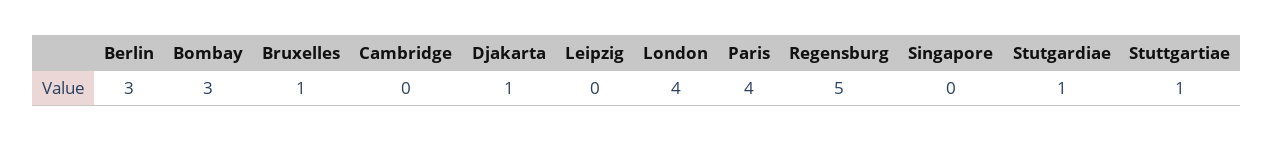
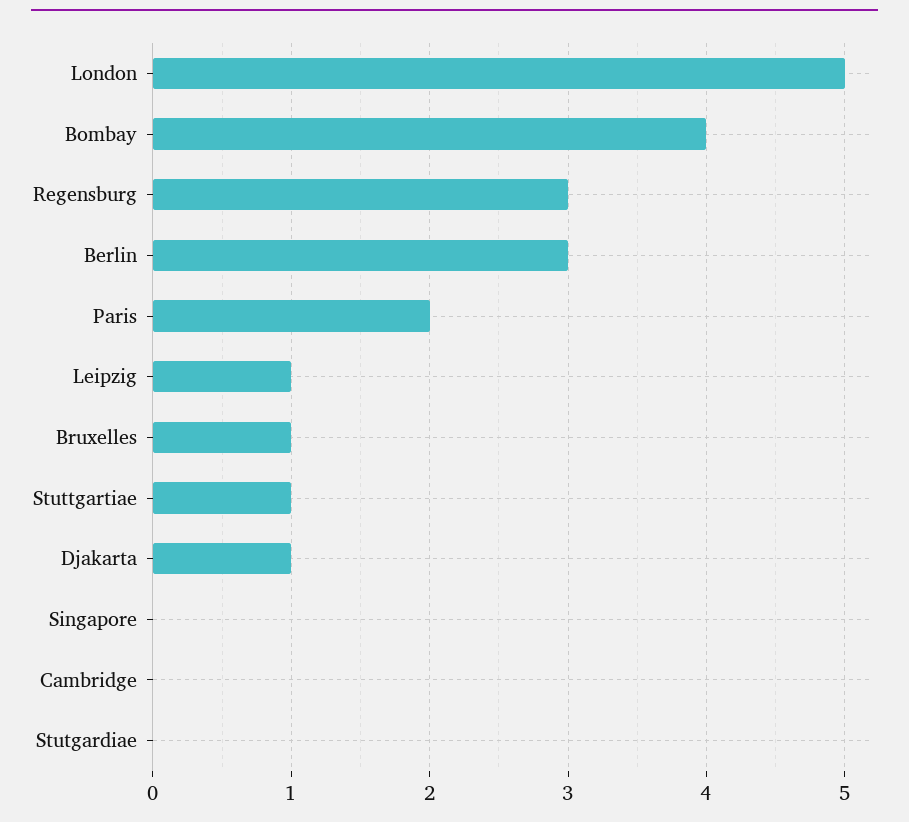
Bombay: 3 -> 4
Leipzig: 0 -> 1
London: 4 -> 5
Paris: 4 -> 2
Regensburg: 5 -> 3
Stutgardiae: 1 -> 0

